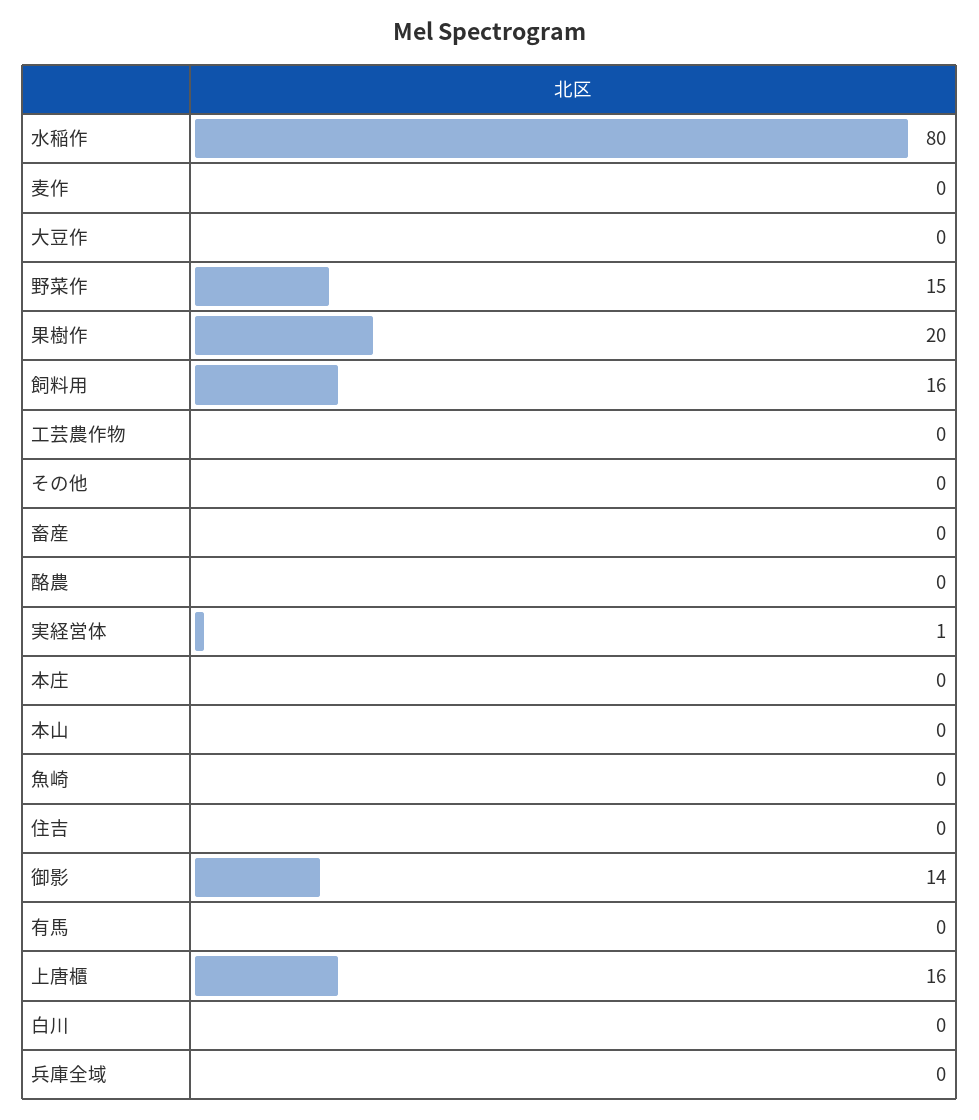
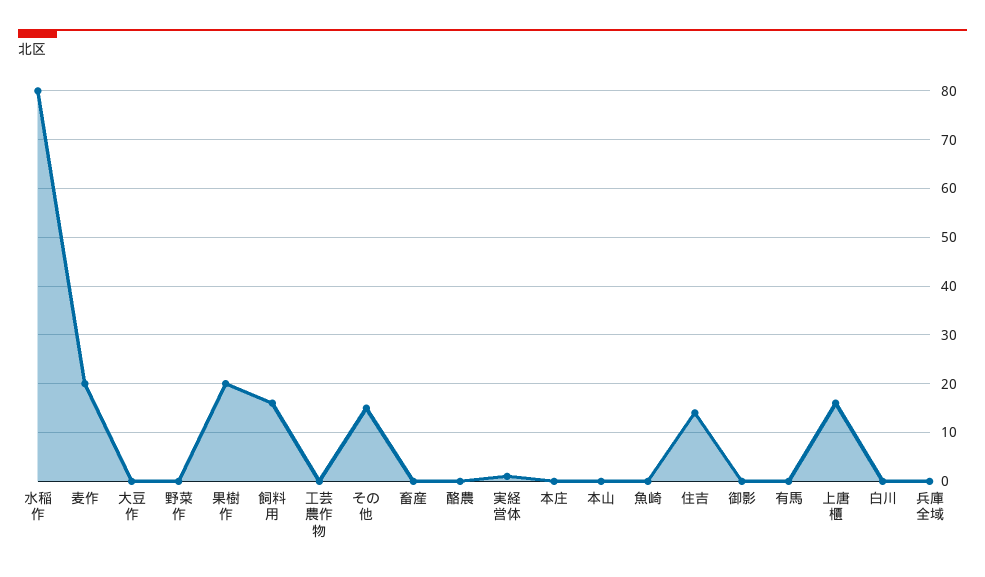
麦作: 0 -> 20
野菜作: 15 -> 0
その他: 0 -> 15
住吉: 0 -> 15
御影: 14 -> 0

